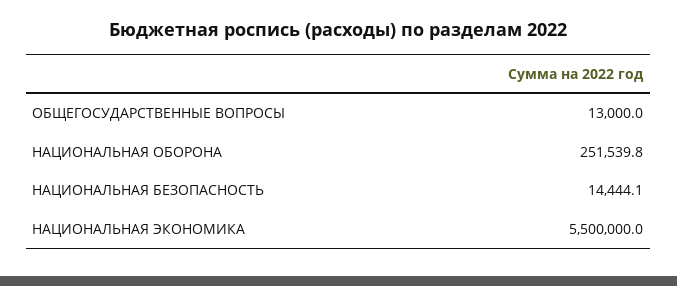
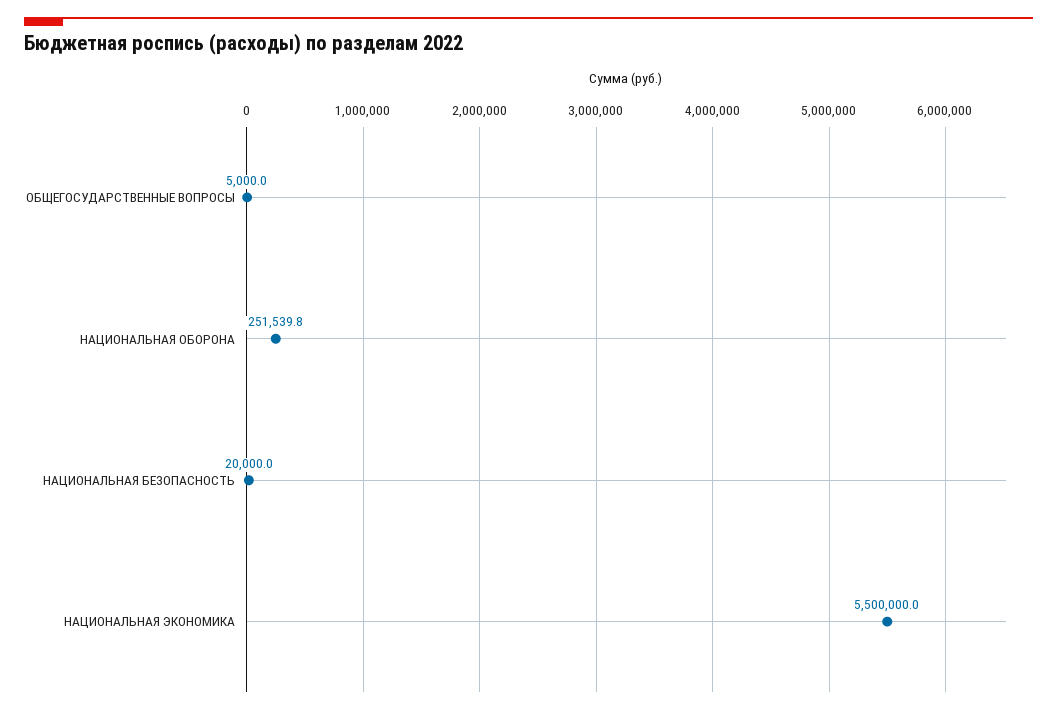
ОБЩЕГОСУДАРСТВЕННЫЕ ВОПРОСЫ: 13000 -> 5000
НАЦИОНАЛЬНАЯ БЕЗОПАСНОСТЬ: 14444.1 -> 20000

